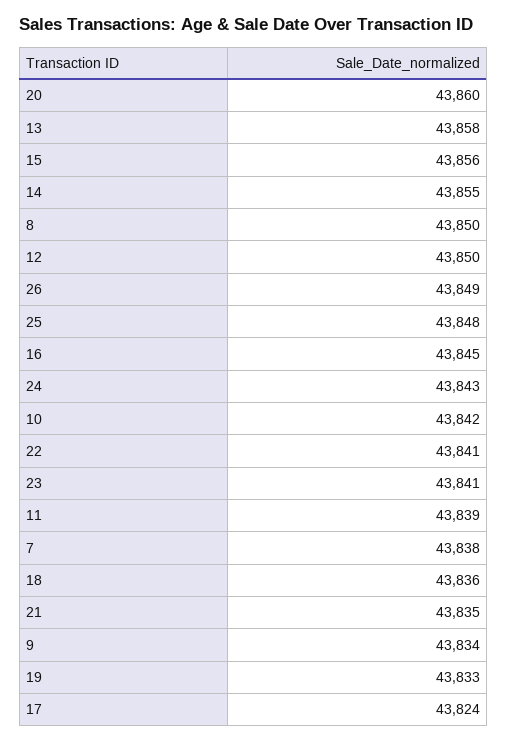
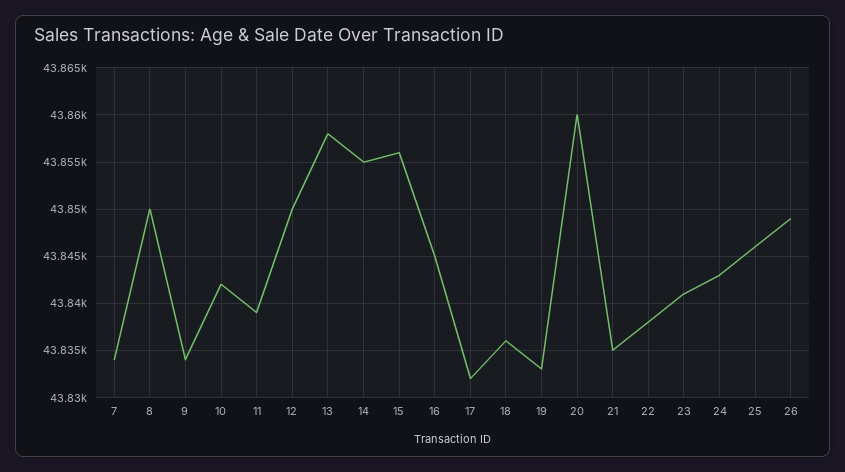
25: 43848 -> 43846
22: 43841 -> 43838
7: 43838 -> 43834
17: 43824 -> 43832

